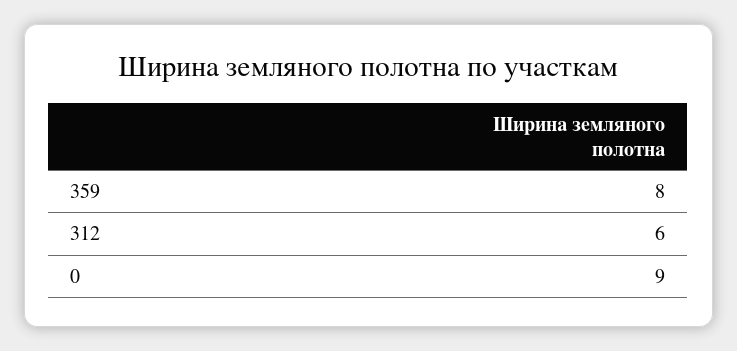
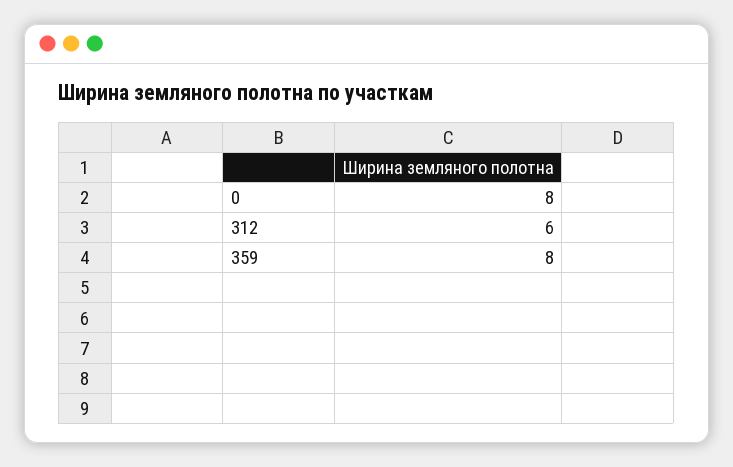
0: 9 -> 8

